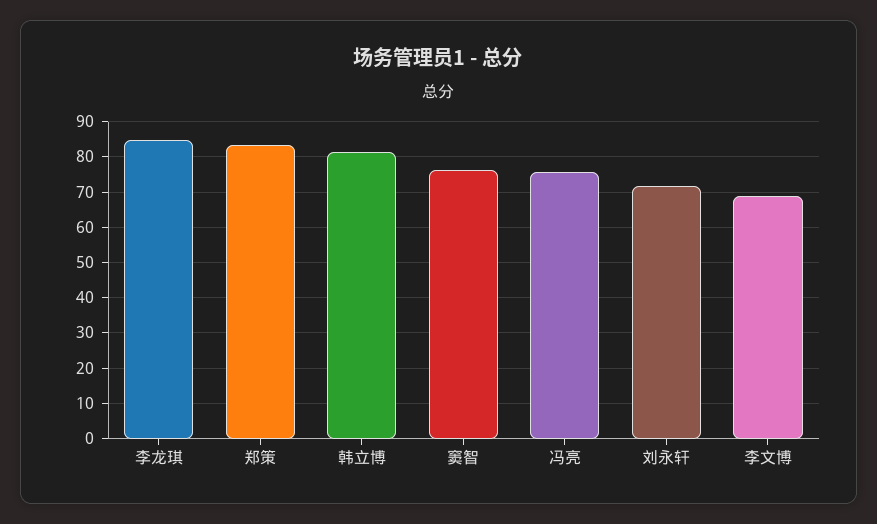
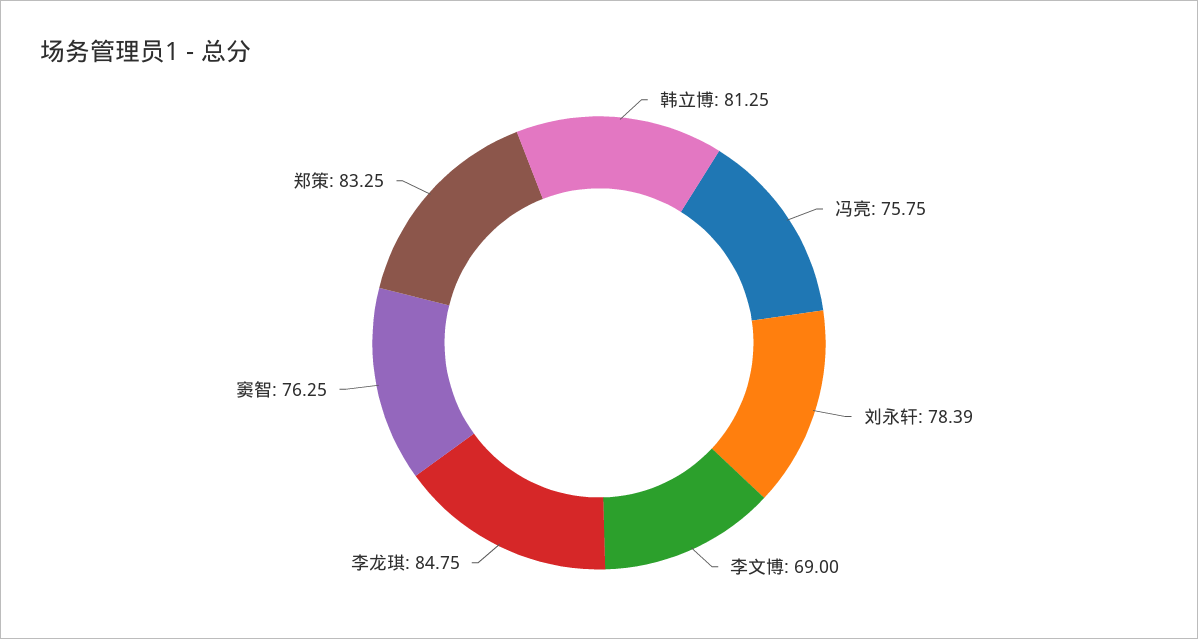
刘永轩: 72 -> 78.39

